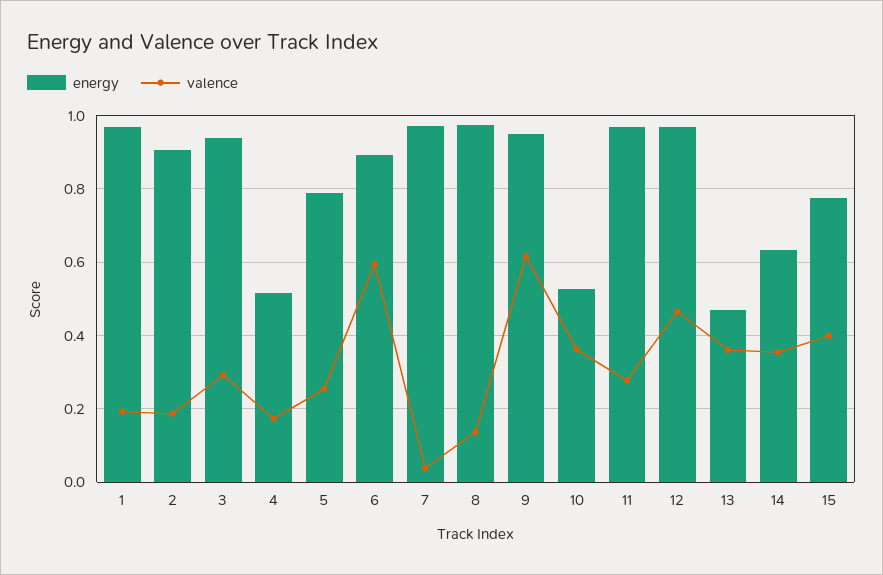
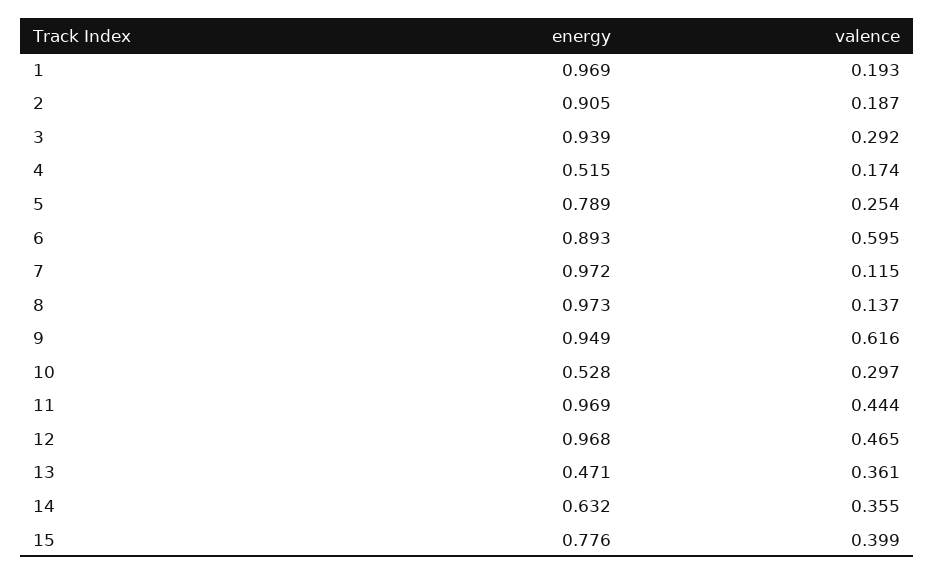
valence, 7: 0.04 -> 0.115
valence, 10: 0.36 -> 0.297
valence, 11: 0.28 -> 0.444

